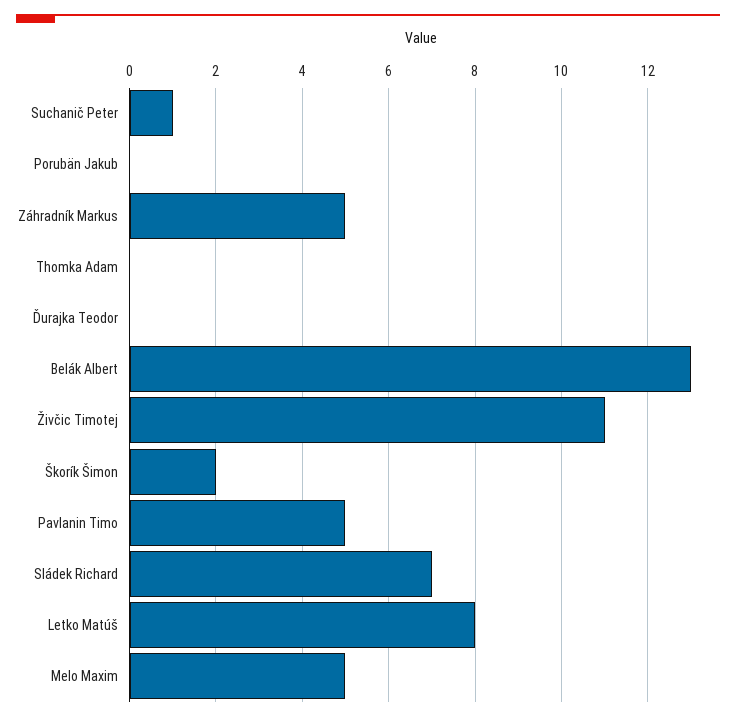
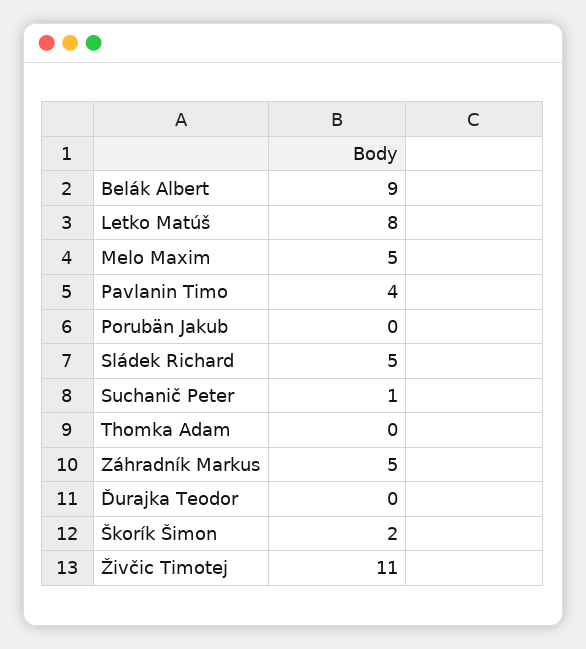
Belák Albert: 13 -> 9
Pavlanin Timo: 5 -> 4
Sládek Richard: 7 -> 5

